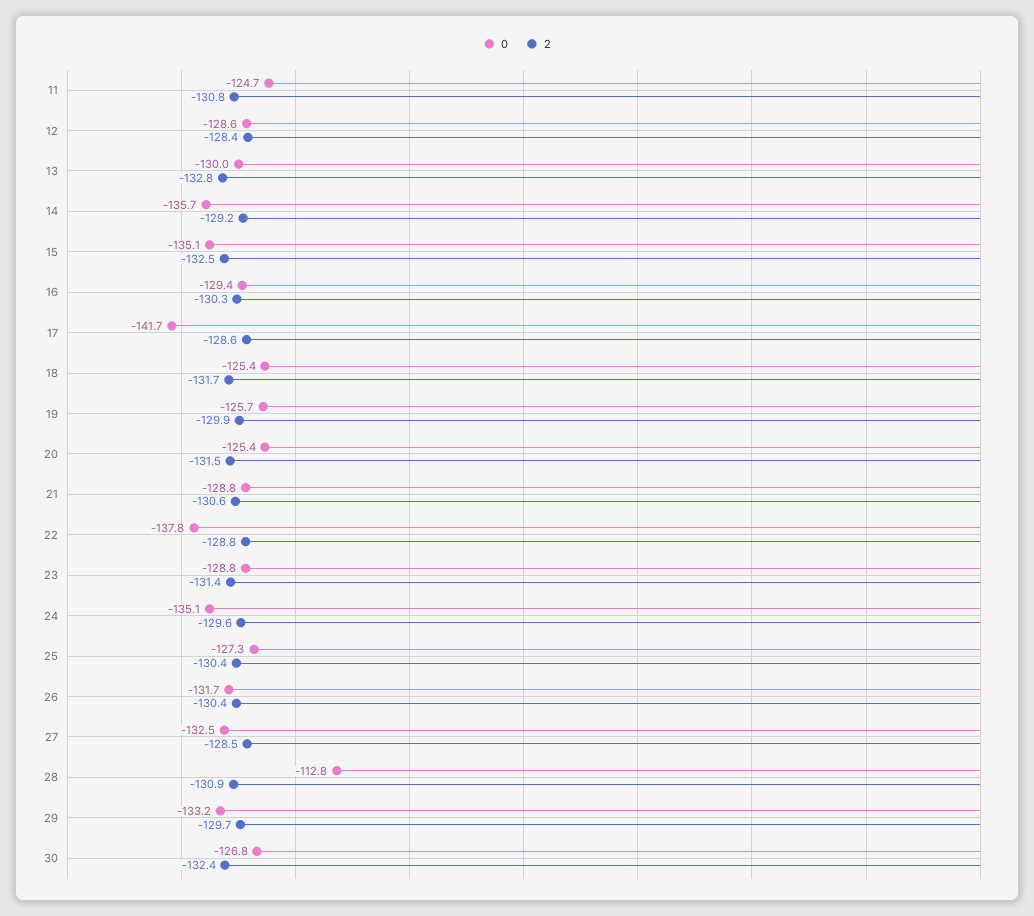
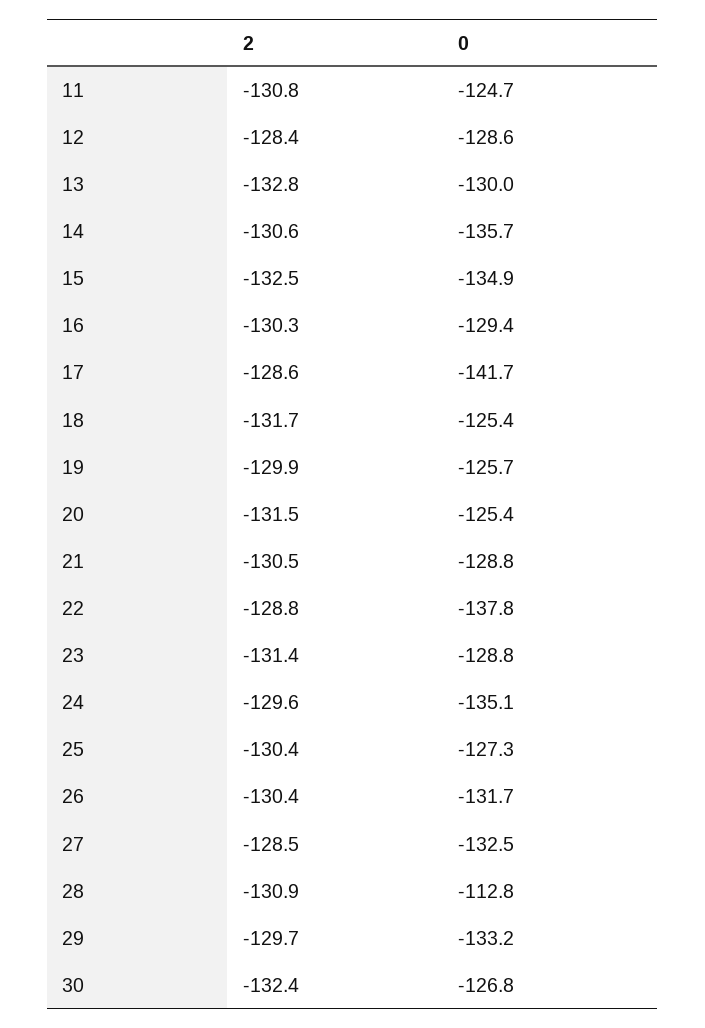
2, 14: -129.2 -> -130.6
0, 15: -135.1 -> -134.9
2, 21: -130.6 -> -130.5

